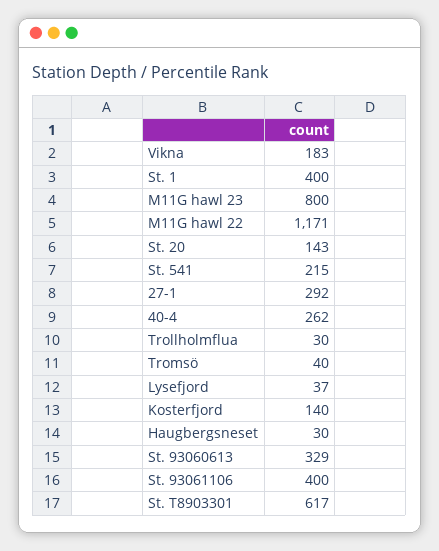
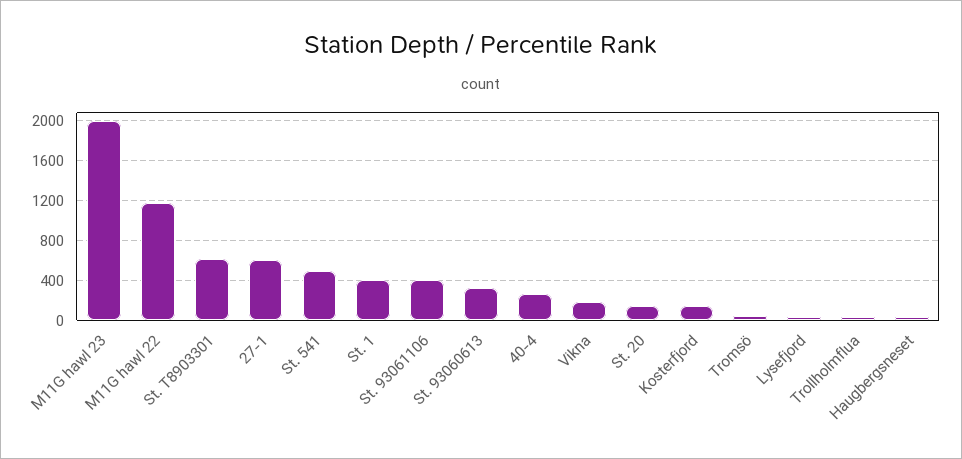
M11G hawl 23: 800 -> 2000
St. 541: 215 -> 500
27-1: 292 -> 600

